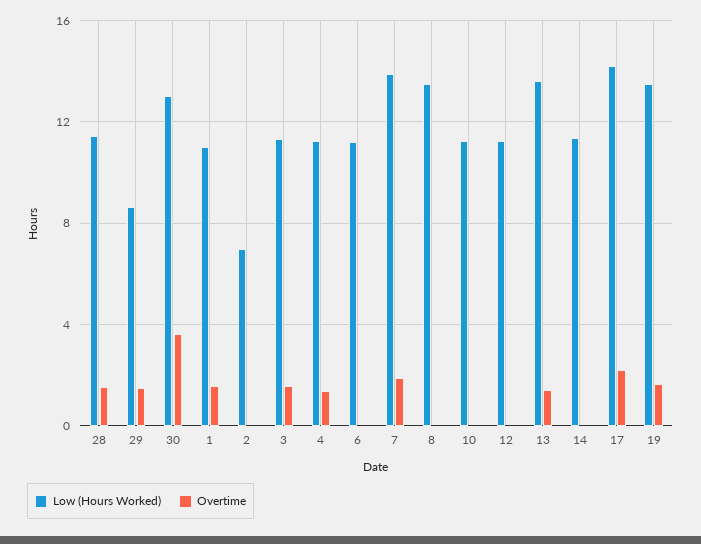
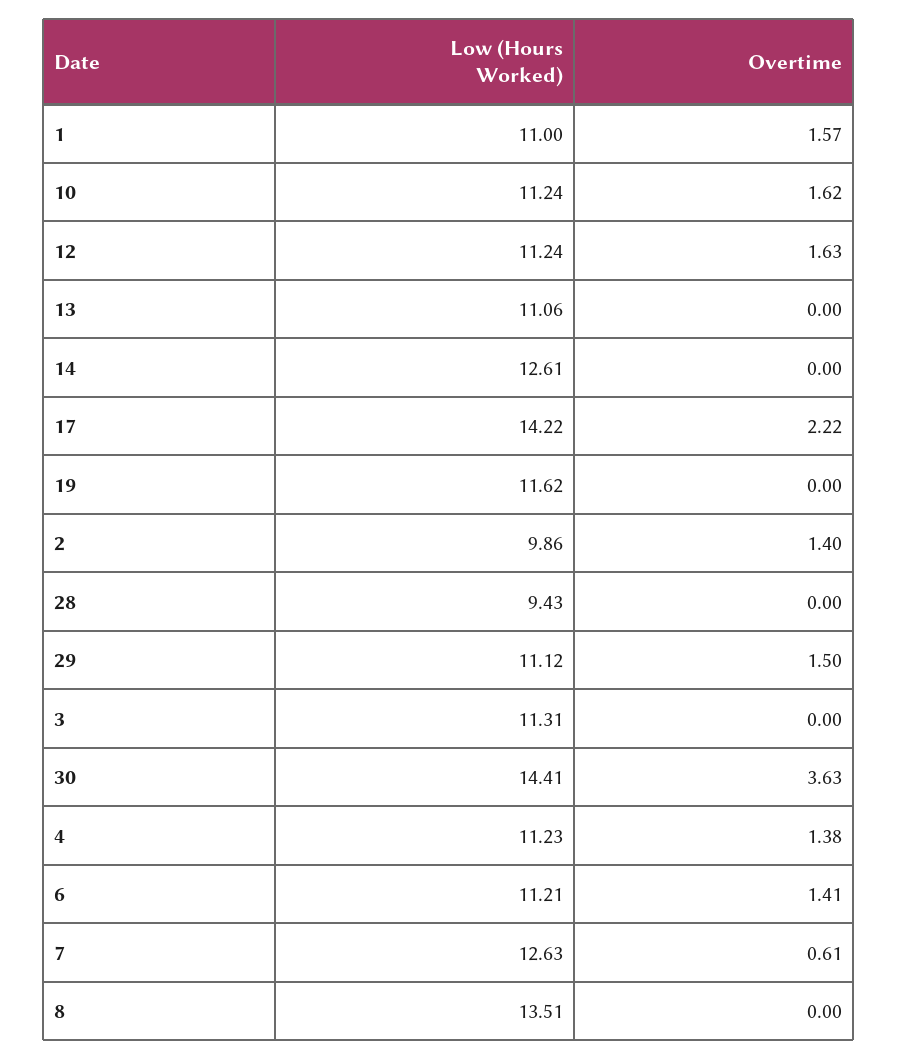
Low (Hours Worked), 28: 11.5 -> 9.43
Overtime, 28: 1.5 -> 0
Low (Hours Worked), 29: 8.5 -> 11.12
Low (Hours Worked), 30: 13 -> 14.41
Low (Hours Worked), 2: 7 -> 9.86
Overtime, 2: 0 -> 1.4
Overtime, 3: 1.5 -> 0
Overtime, 6: 0 -> 1.41
Low (Hours Worked), 7: 14 -> 12.63
Overtime, 7: 2 -> 0.61
Overtime, 10: 0 -> 1.62
Overtime, 12: 0 -> 1.63
Low (Hours Worked), 13: 13.5 -> 11.06
Overtime, 13: 1.5 -> 0
Low (Hours Worked), 14: 11.5 -> 12.61
Low (Hours Worked), 19: 13.5 -> 11.62
Overtime, 19: 1.5 -> 0

